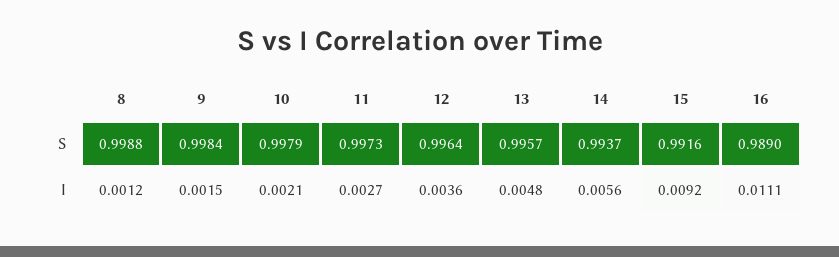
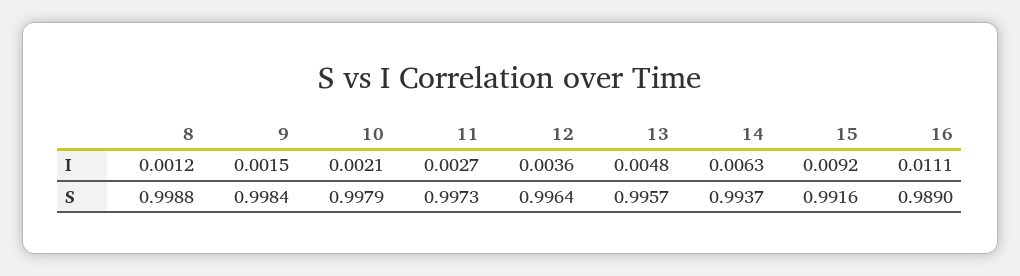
14, I: 0.0056 -> 0.0063

